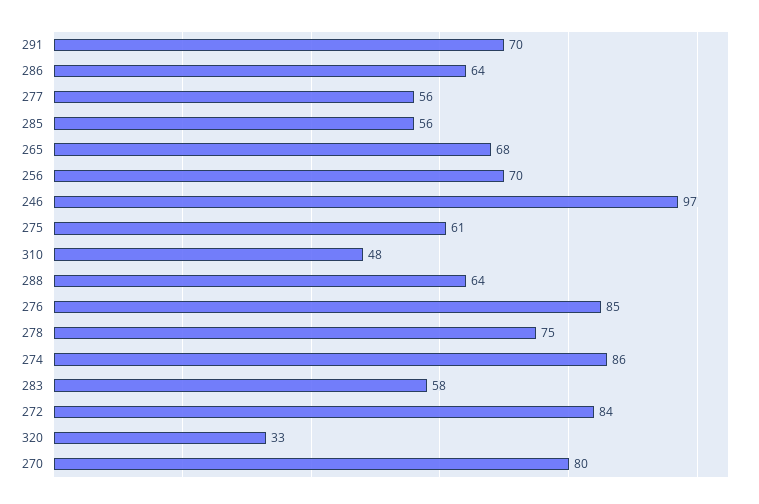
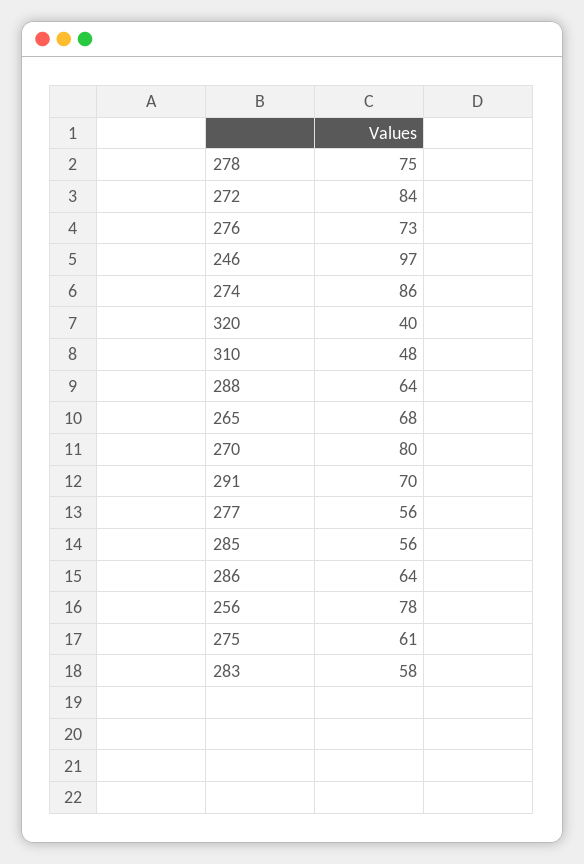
256: 70 -> 78
276: 85 -> 73
320: 33 -> 40

